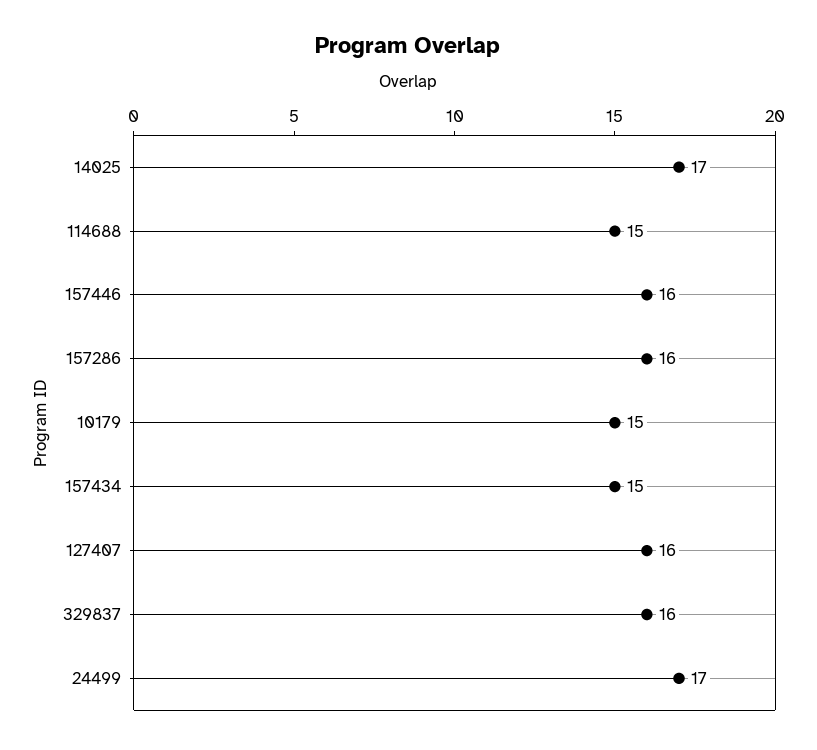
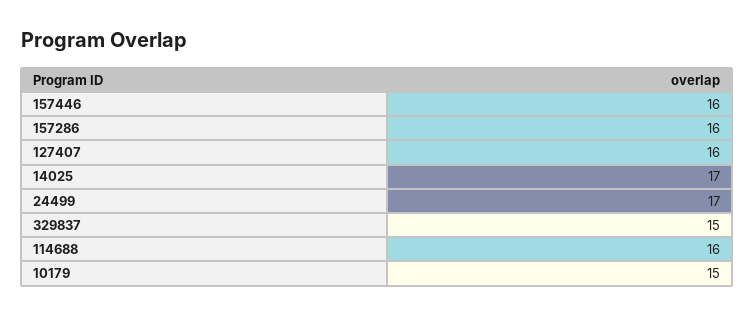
114688: 15 -> 16
157434: 15 -> none
329837: 16 -> 15

